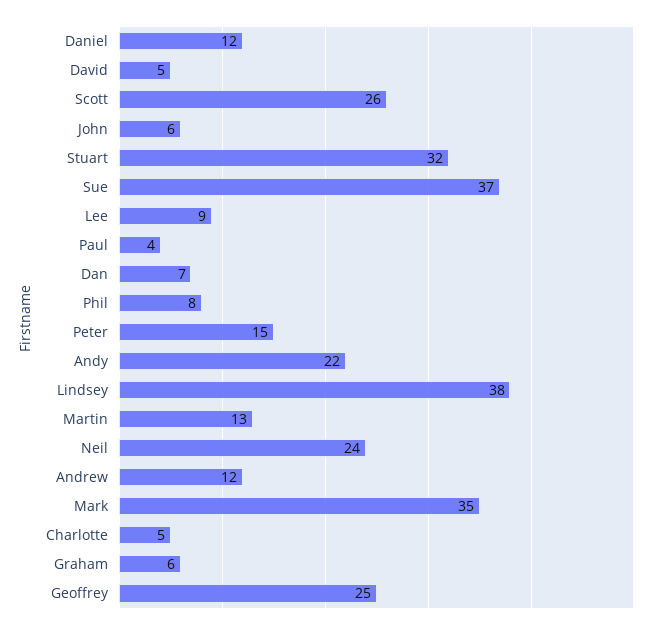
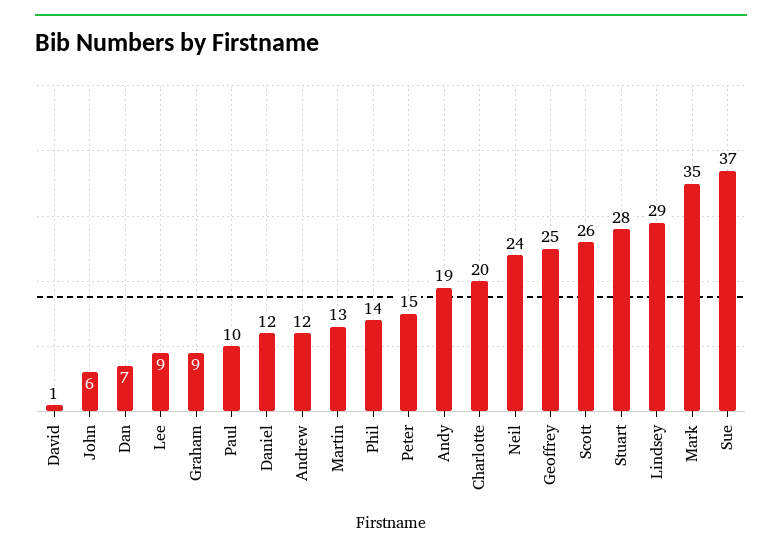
David: 5 -> 1
Stuart: 32 -> 28
Paul: 4 -> 10
Phil: 8 -> 14
Andy: 22 -> 19
Lindsey: 38 -> 29
Charlotte: 5 -> 20
Graham: 6 -> 9

